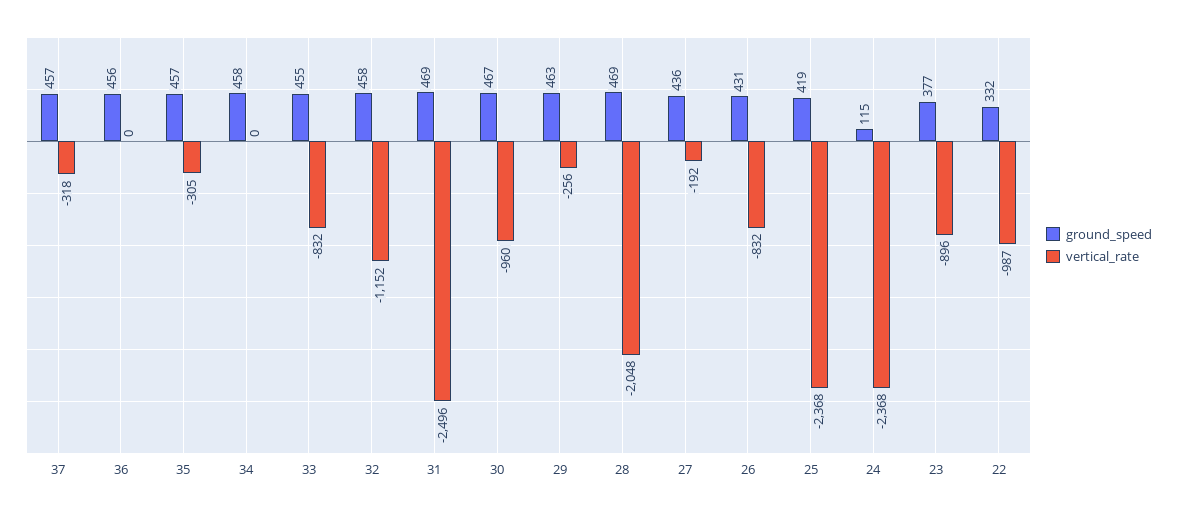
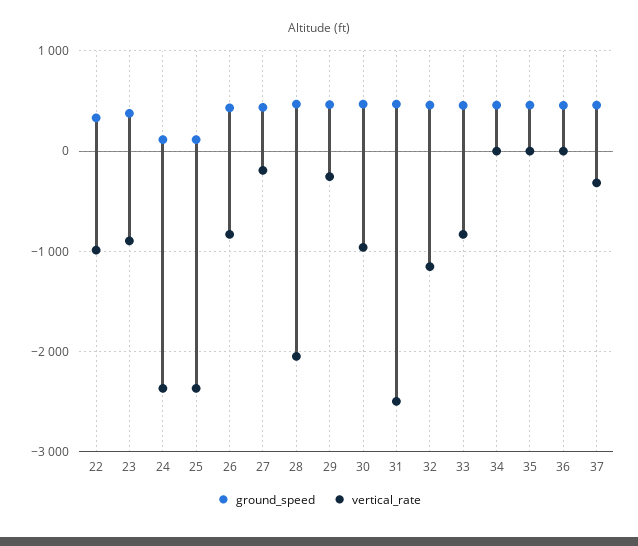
vertical_rate, 35: -305 -> 0
ground_speed, 25: 419 -> 100

